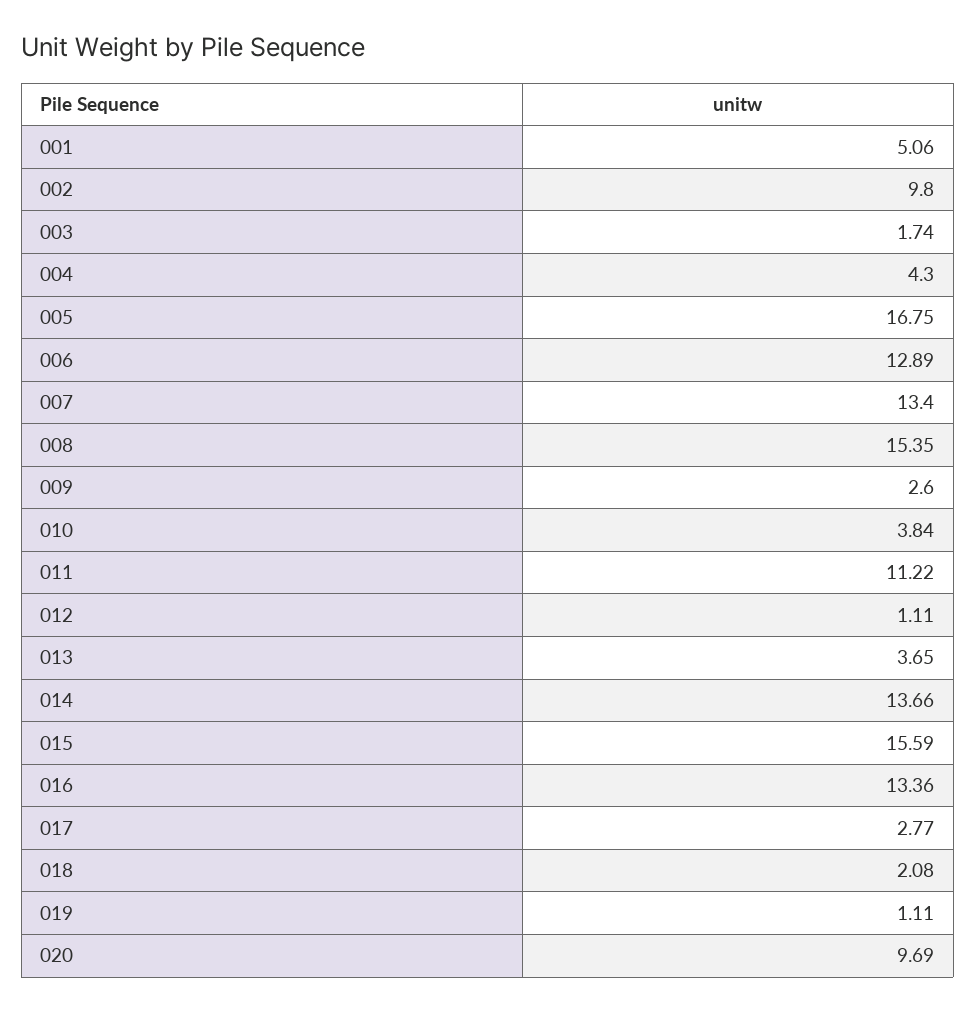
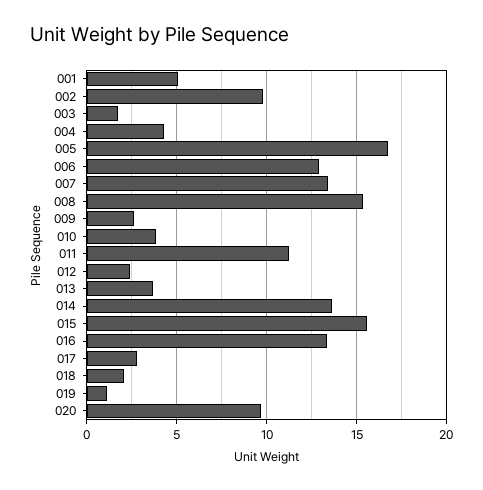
012: 1.11 -> 2.5

